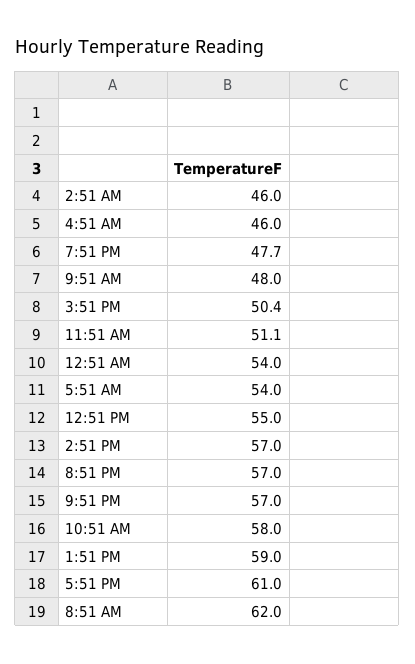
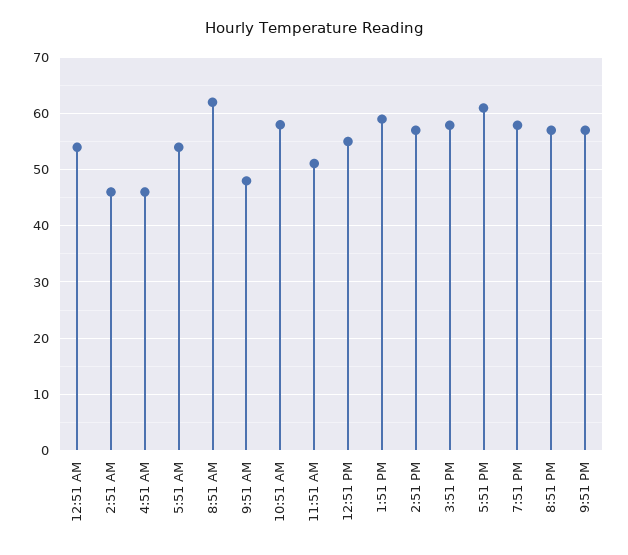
7:51 PM: 47.7 -> 58
3:51 PM: 50.4 -> 58

